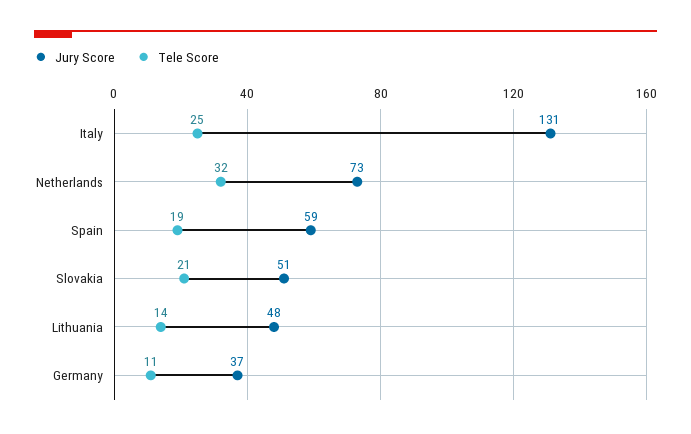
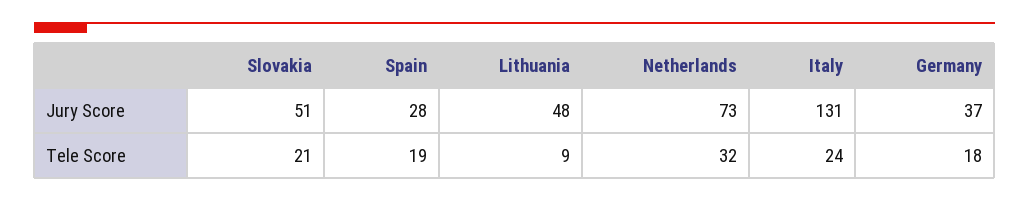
Tele Score, Italy: 25 -> 24
Jury Score, Spain: 59 -> 28
Tele Score, Lithuania: 14 -> 9
Tele Score, Germany: 11 -> 18

